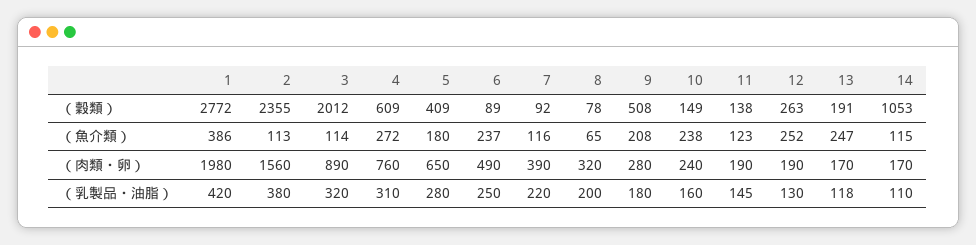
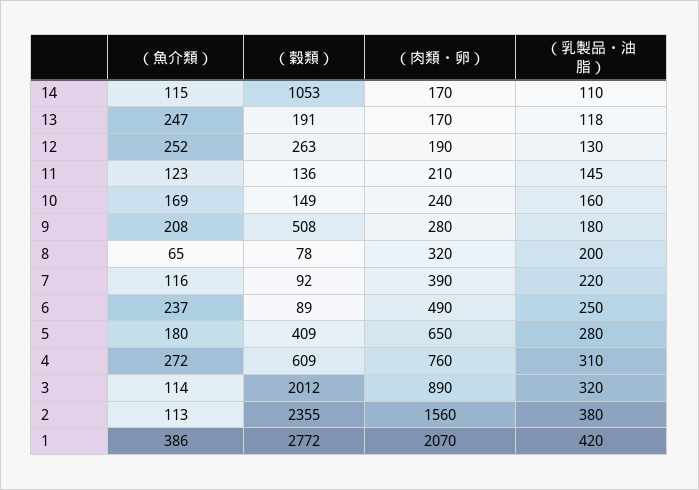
11, （穀類）: 138 -> 136
10, （魚介類）: 238 -> 169
1, （肉類・卵）: 1980 -> 2070
11, （肉類・卵）: 190 -> 210

